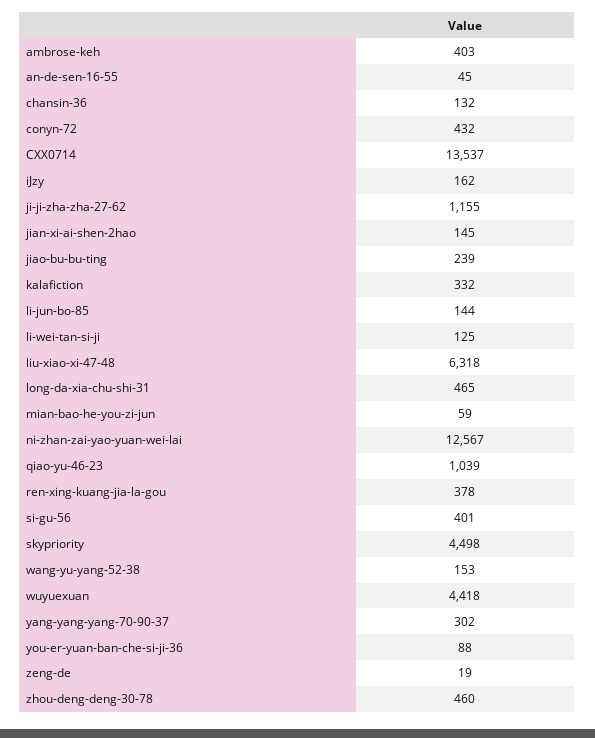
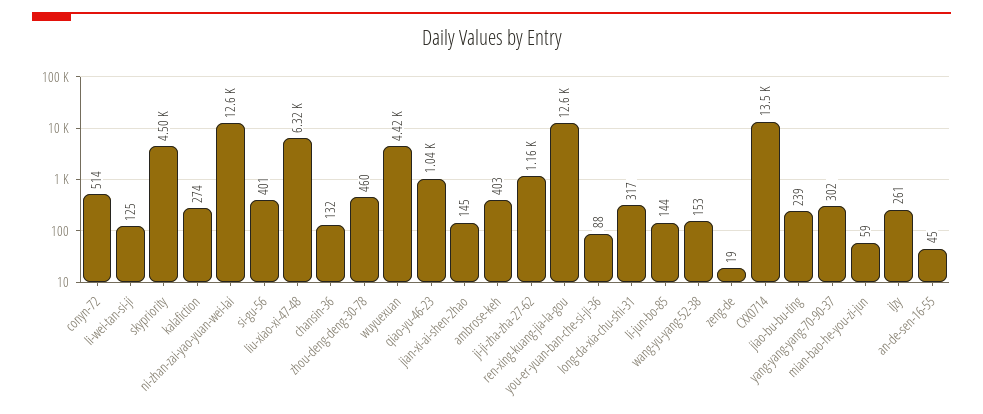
conyn-72: 432 -> 514
iJzy: 162 -> 261
kalafiction: 332 -> 274
long-da-xia-chu-shi-31: 465 -> 317
ren-xing-kuang-jia-la-gou: 378 -> 12600

